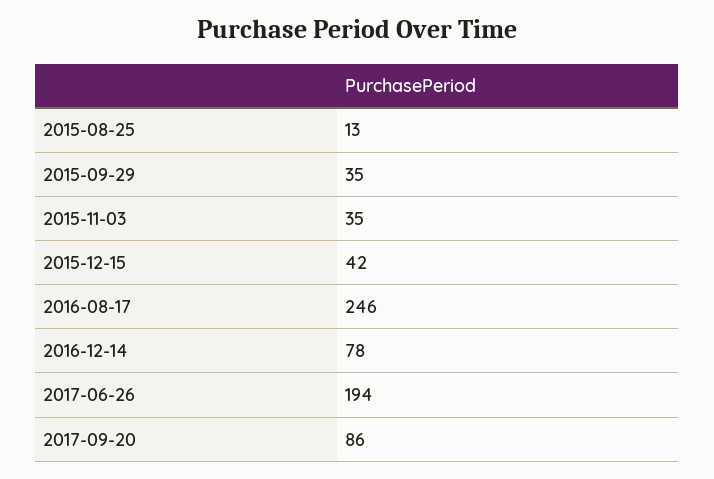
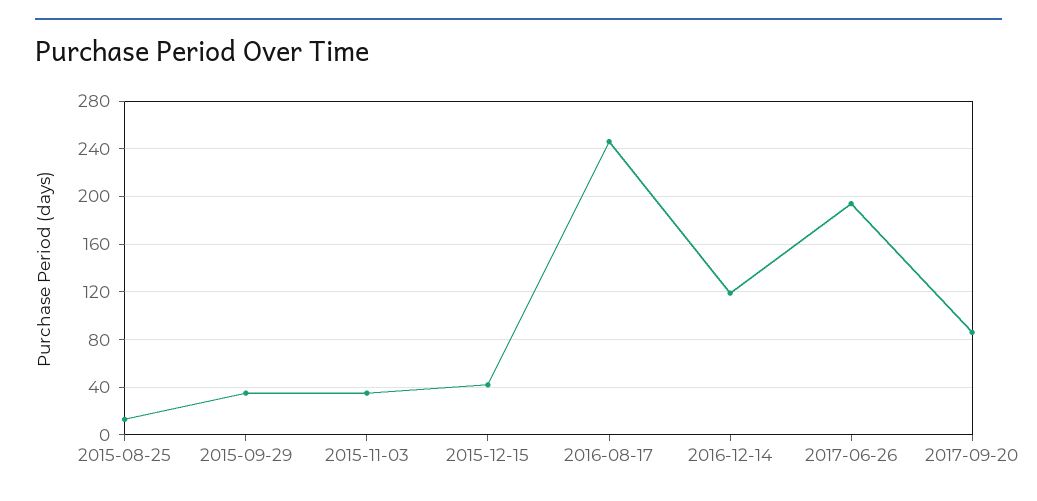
2016-12-14: 78 -> 120

